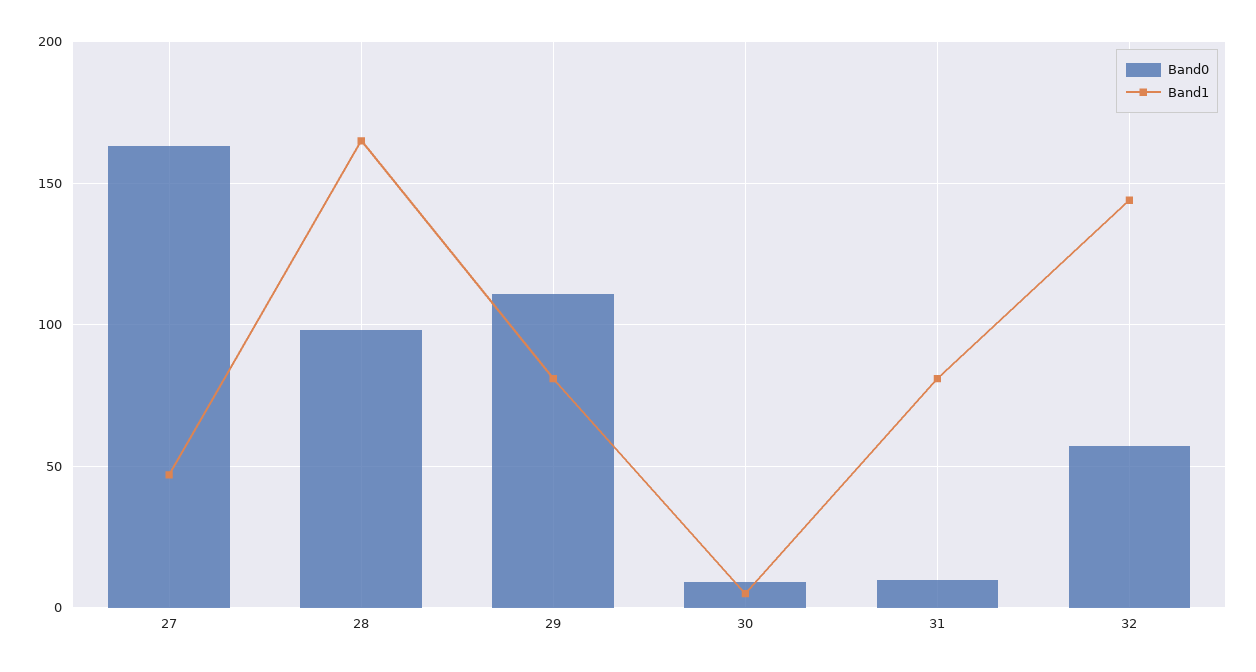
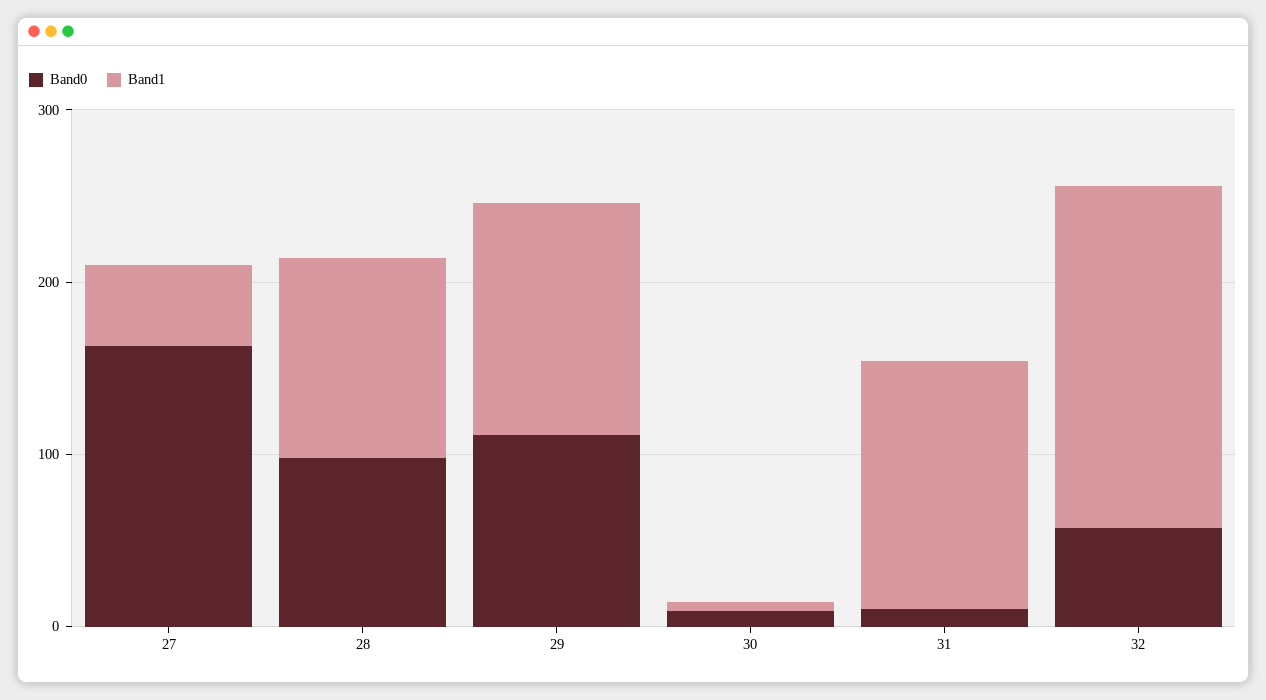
Band1, 28: 165 -> 120
Band1, 29: 80 -> 140
Band1, 31: 80 -> 140
Band1, 32: 145 -> 200

